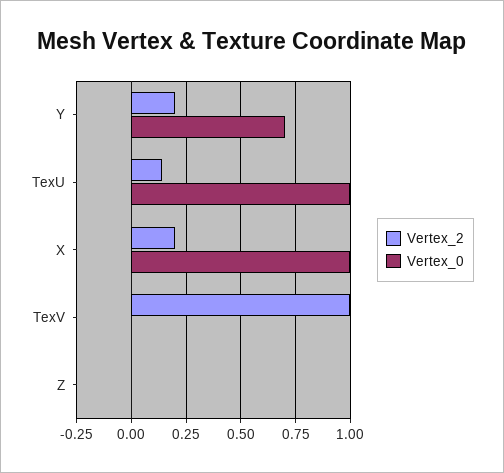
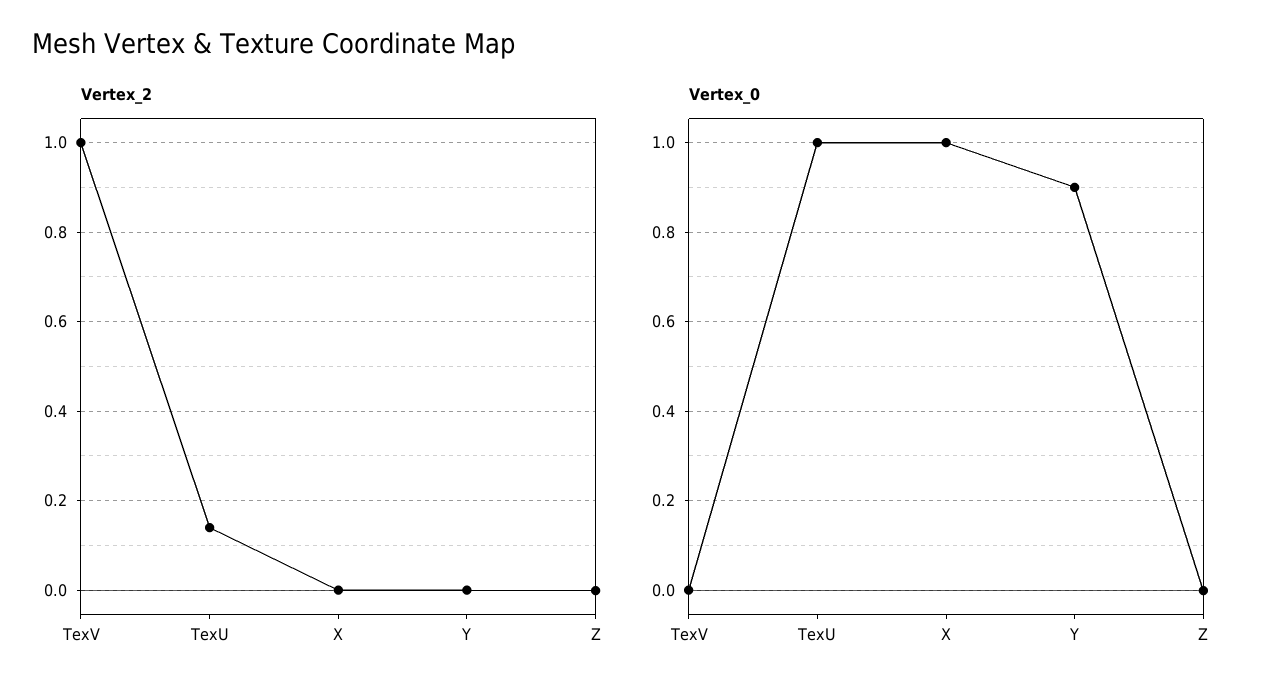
Vertex_2, Y: 0.2 -> 0
Vertex_0, Y: 0.7 -> 0.9
Vertex_2, X: 0.2 -> 0

